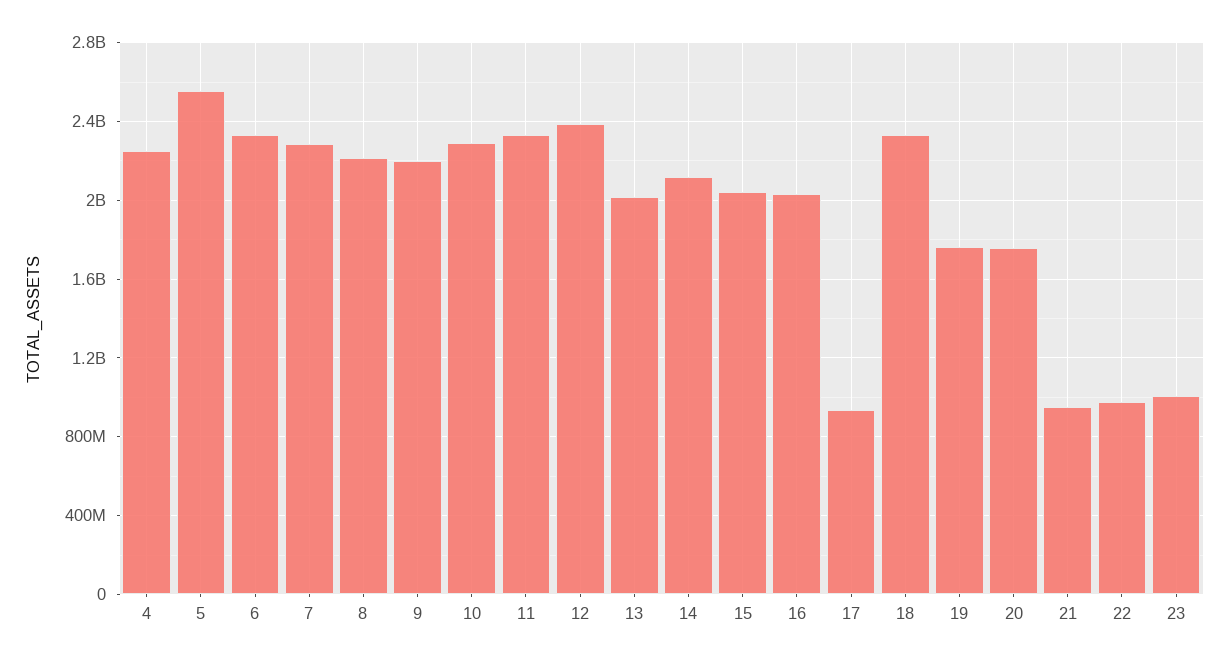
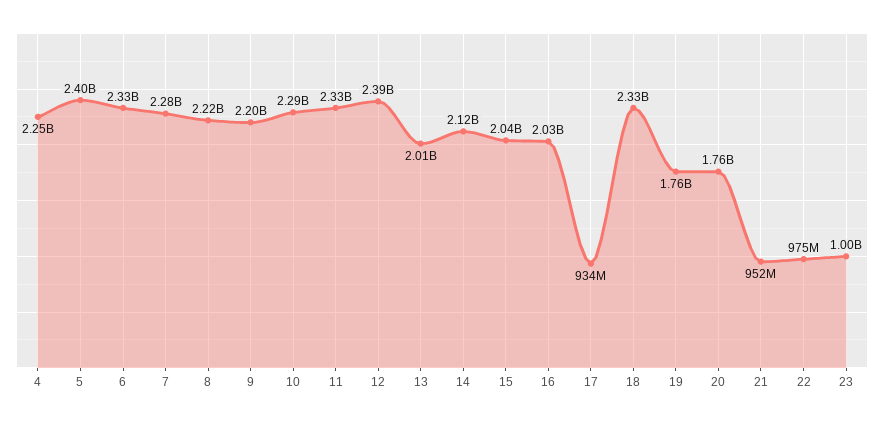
5: 2550000000 -> 2400000000

